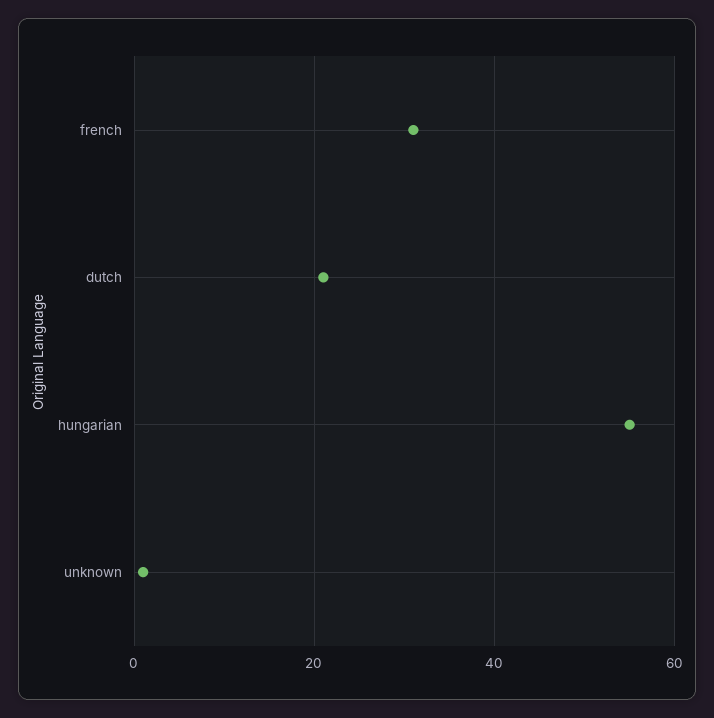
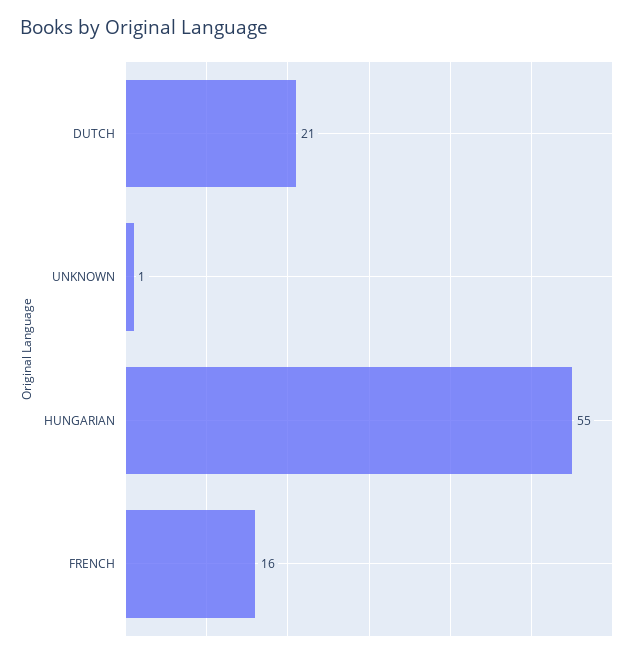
french: 30 -> 16

